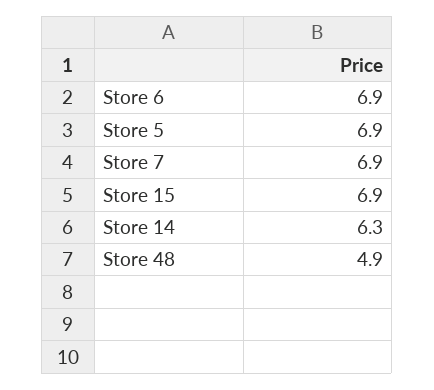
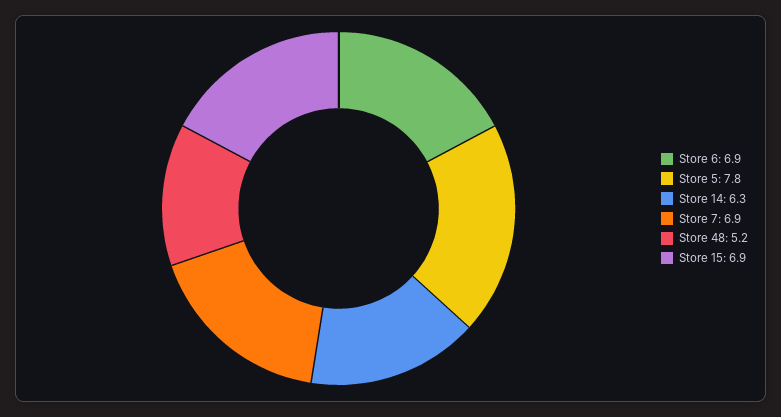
Store 5: 6.9 -> 7.8
Store 48: 4.9 -> 5.2

